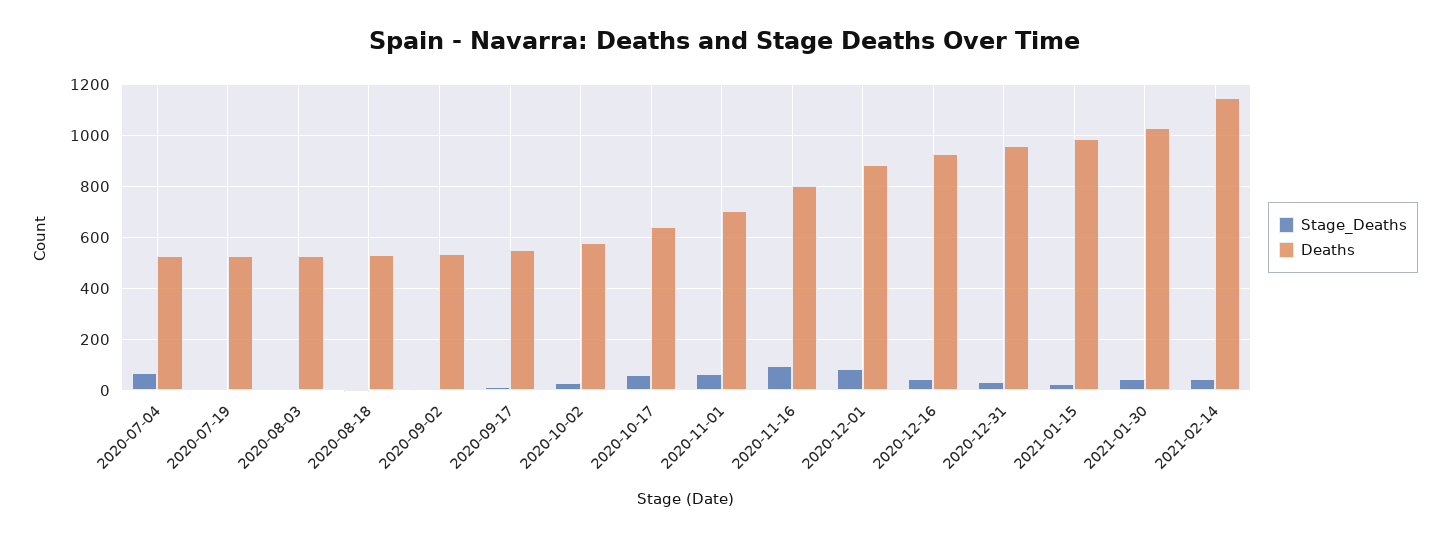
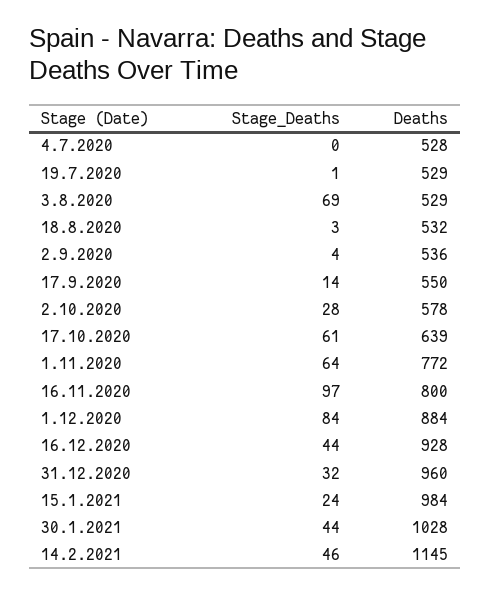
Stage_Deaths, 2020-07-04: 75 -> 0
Stage_Deaths, 2020-08-03: 0 -> 69
Deaths, 2020-11-01: 700 -> 772

